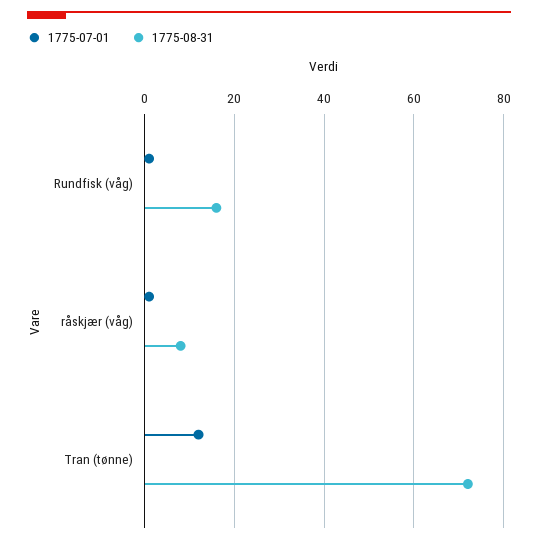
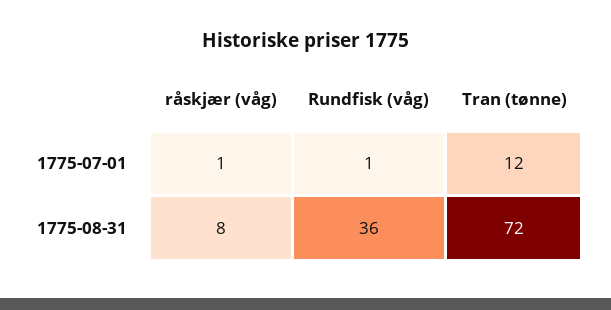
1775-08-31, Rundfisk (våg): 15 -> 36

